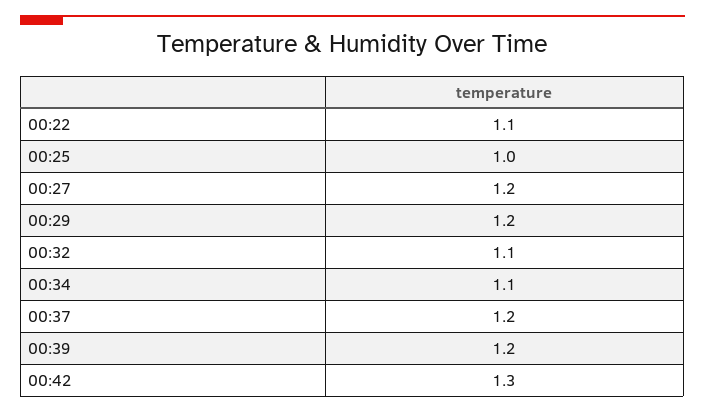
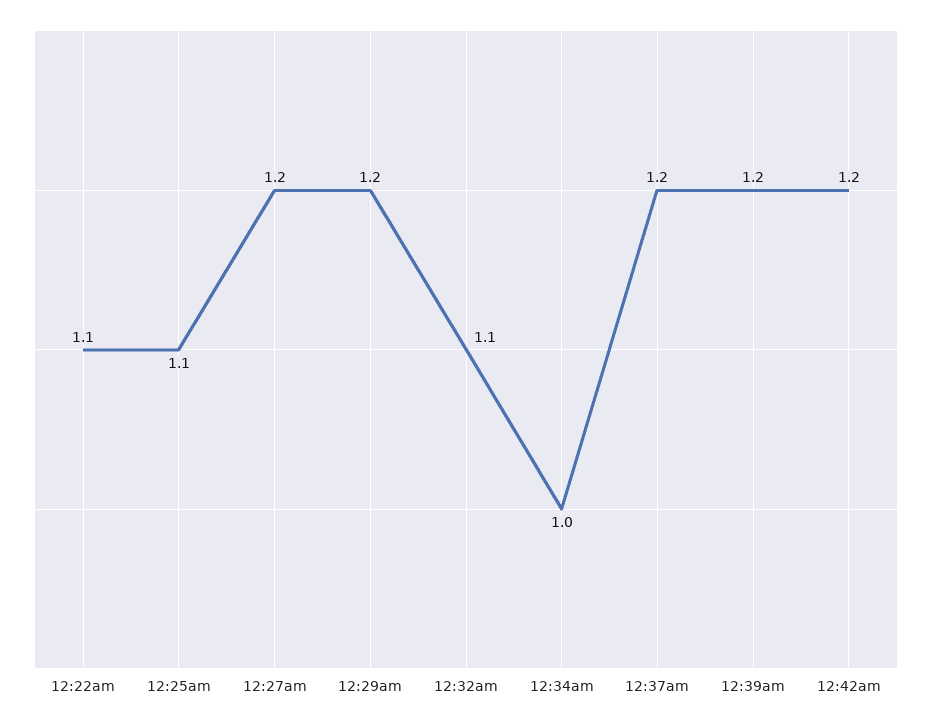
00:25: 1 -> 1.1
00:34: 1.1 -> 1
00:42: 1.3 -> 1.2

